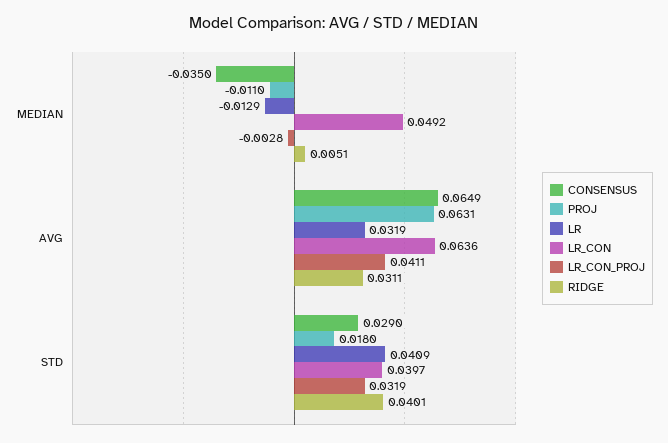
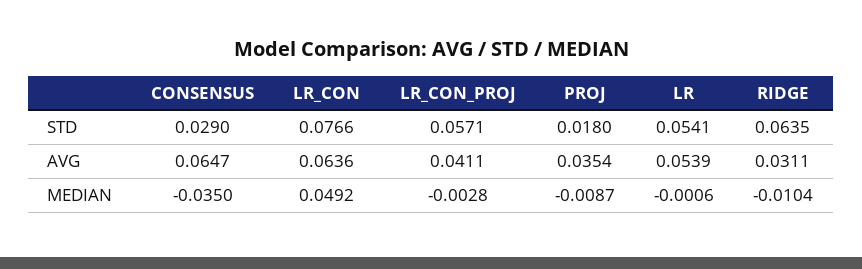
PROJ, MEDIAN: -0.011 -> -0.0087
LR, MEDIAN: -0.0129 -> -0.0006
RIDGE, MEDIAN: 0.0051 -> -0.0104
CONSENSUS, AVG: 0.0649 -> 0.0647
PROJ, AVG: 0.0631 -> 0.0354
LR, AVG: 0.0319 -> 0.0539
LR, STD: 0.0409 -> 0.0541
LR_CON, STD: 0.0397 -> 0.0766
LR_CON_PROJ, STD: 0.0319 -> 0.0571
RIDGE, STD: 0.0401 -> 0.0635

